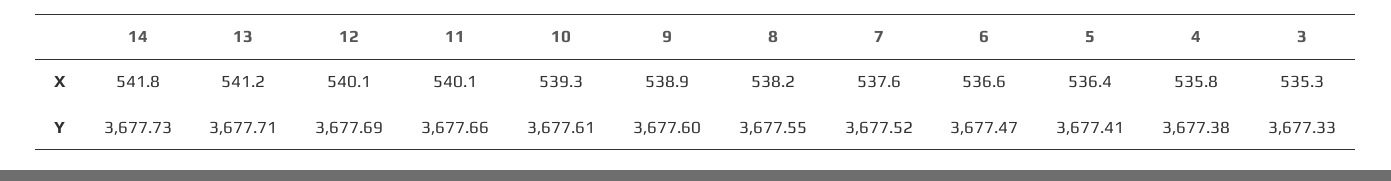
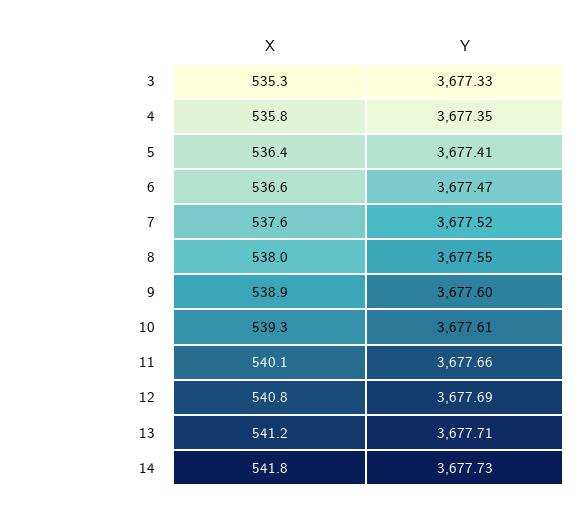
12, X: 540.1 -> 540.8
8, X: 538.2 -> 538
4, Y: 3677.38 -> 3677.35

